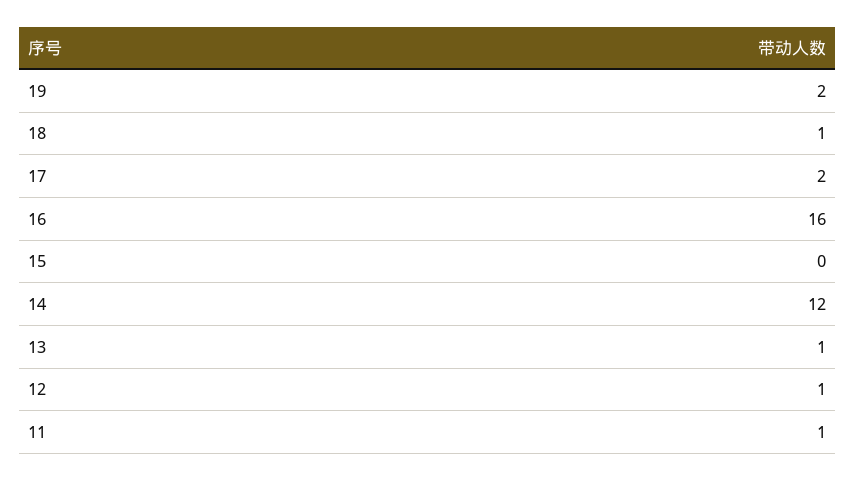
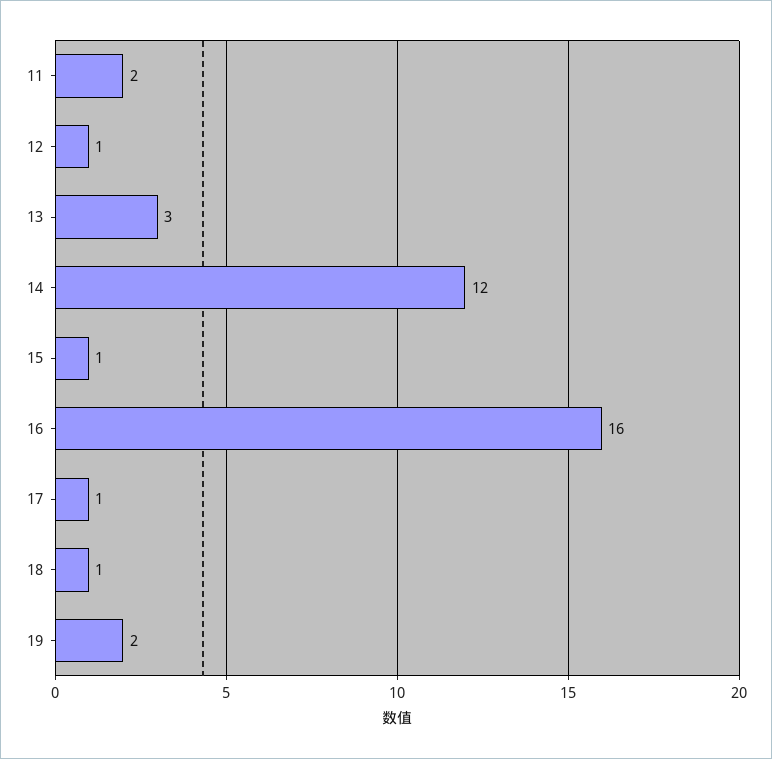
17: 2 -> 1
15: 0 -> 1
13: 1 -> 3
11: 1 -> 2

